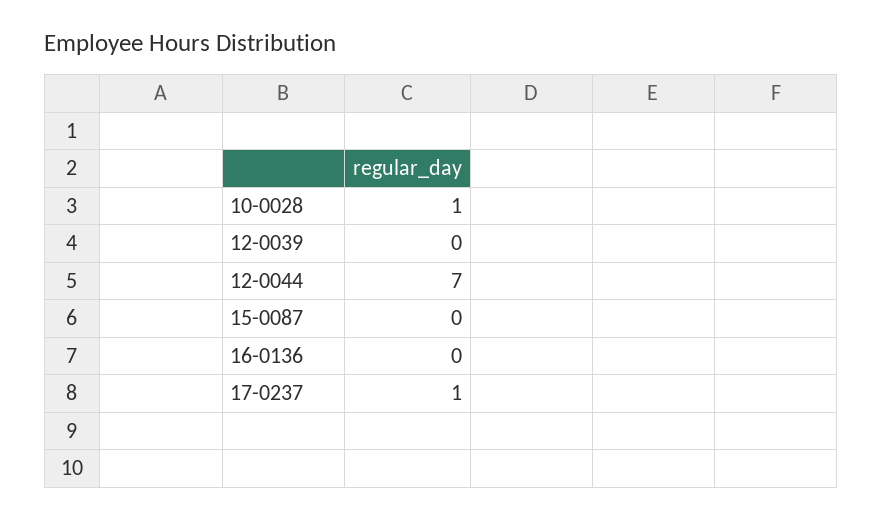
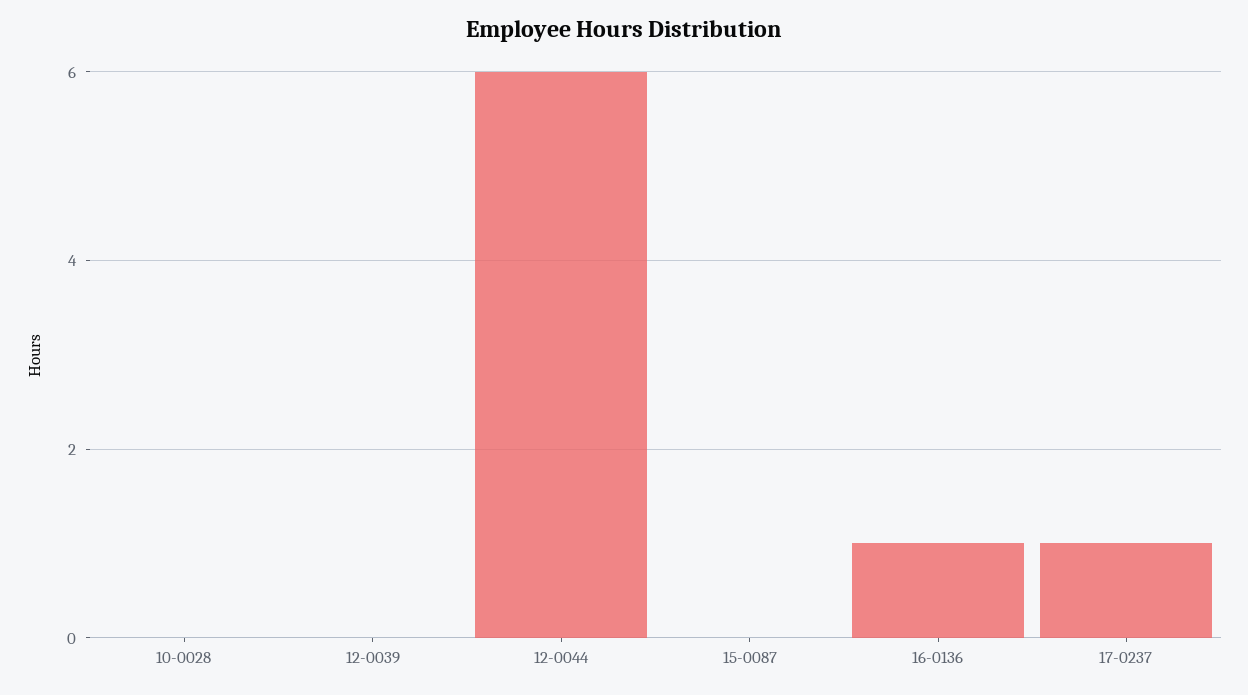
10-0028: 1 -> 0
12-0044: 7 -> 6
16-0136: 0 -> 1

